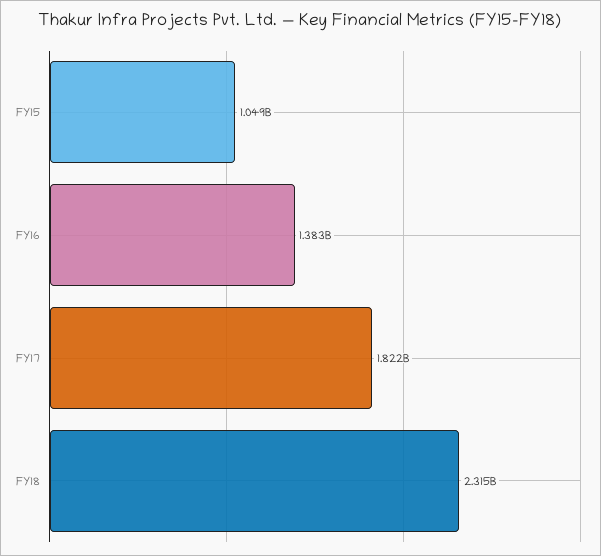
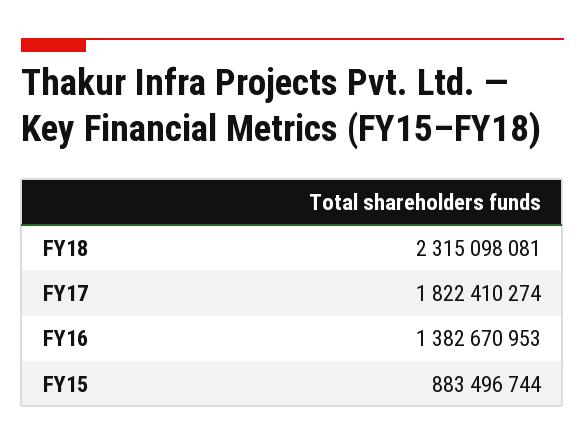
FY15: 1049000000 -> 883496744

